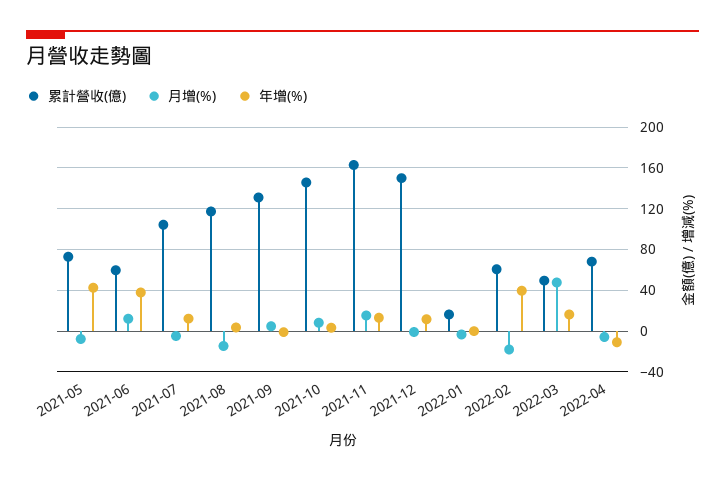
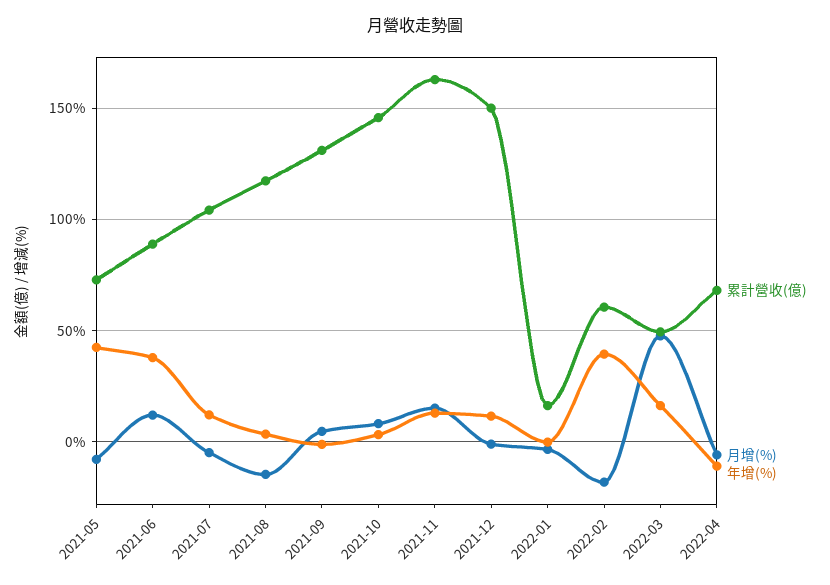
累計營收(億), 2021-06: 60 -> 90

